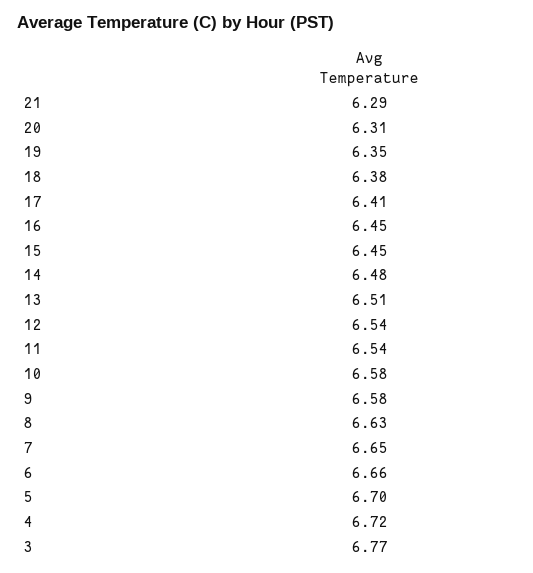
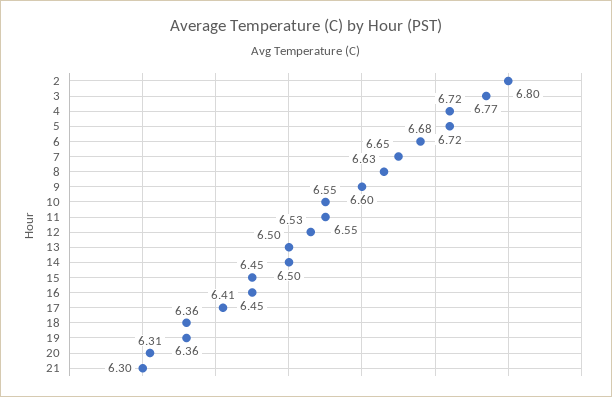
21: 6.29 -> 6.3
19: 6.35 -> 6.36
18: 6.38 -> 6.36
14: 6.48 -> 6.5
13: 6.51 -> 6.5
12: 6.54 -> 6.53
11: 6.54 -> 6.55
10: 6.58 -> 6.55
9: 6.58 -> 6.6
6: 6.66 -> 6.68
5: 6.7 -> 6.72
2: none -> 6.8

